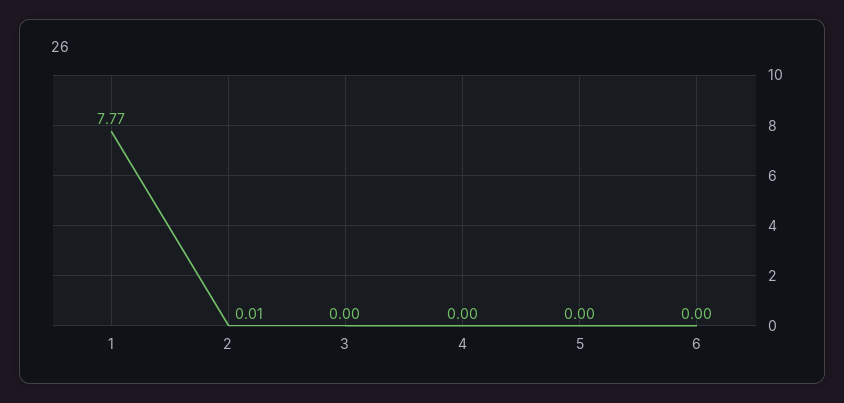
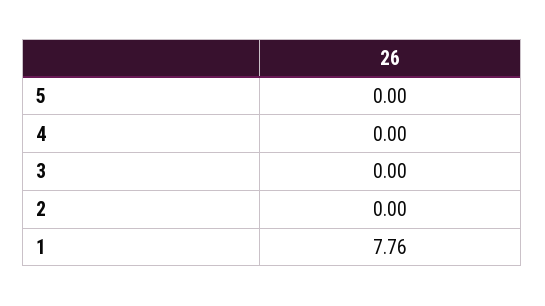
1: 7.77 -> 7.76
2: 0.01 -> 0
6: 0 -> none

